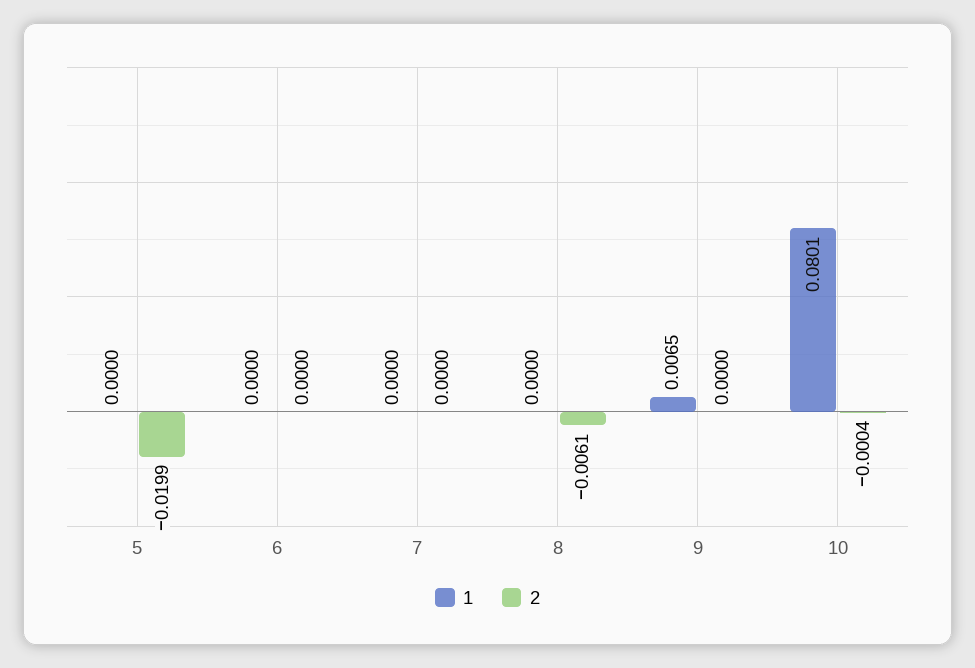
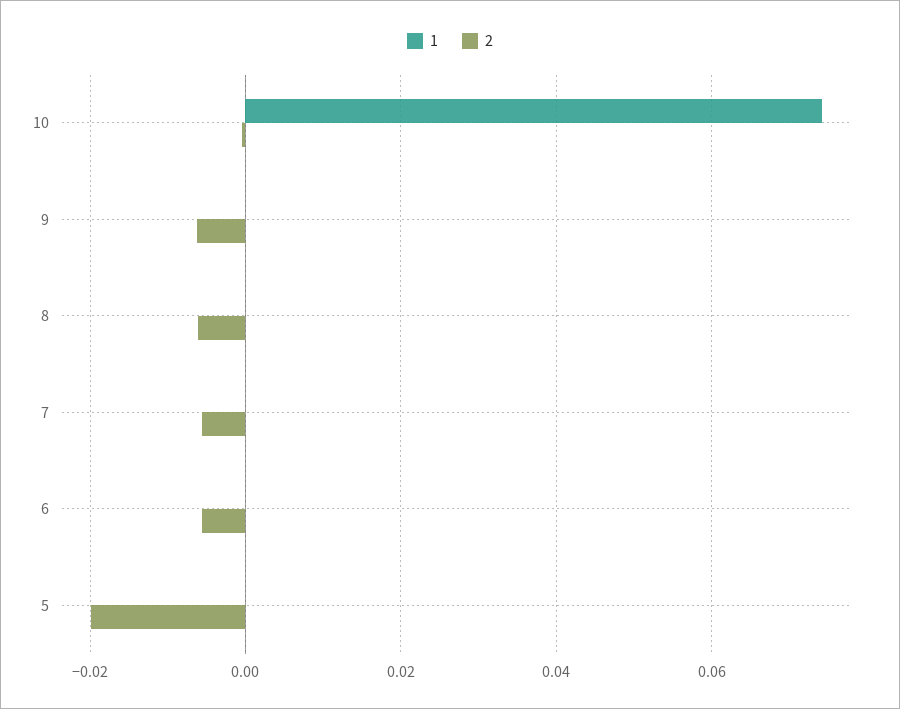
2, 6: 0 -> -0.006
2, 7: 0 -> -0.006
1, 9: 0.0065 -> 0
2, 9: 0 -> -0.006
1, 10: 0.0801 -> 0.074

